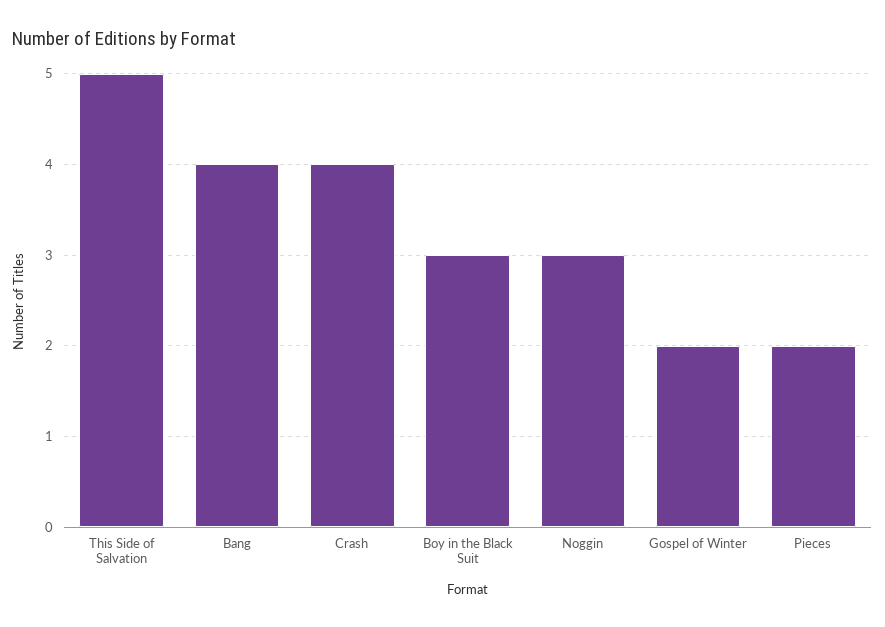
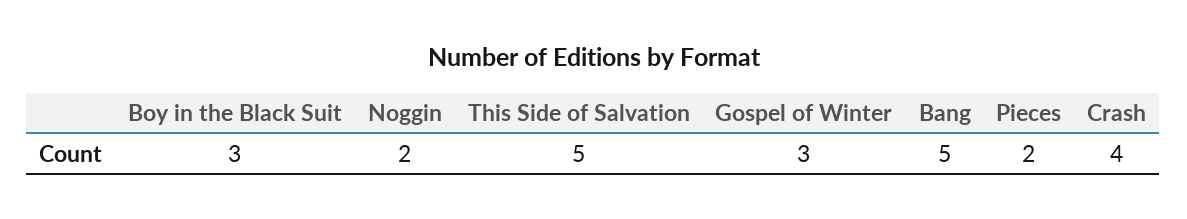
Bang: 4 -> 5
Noggin: 3 -> 2
Gospel of Winter: 2 -> 3

